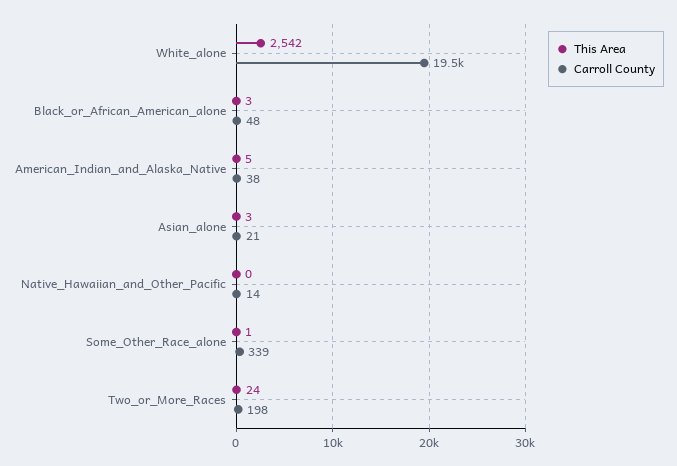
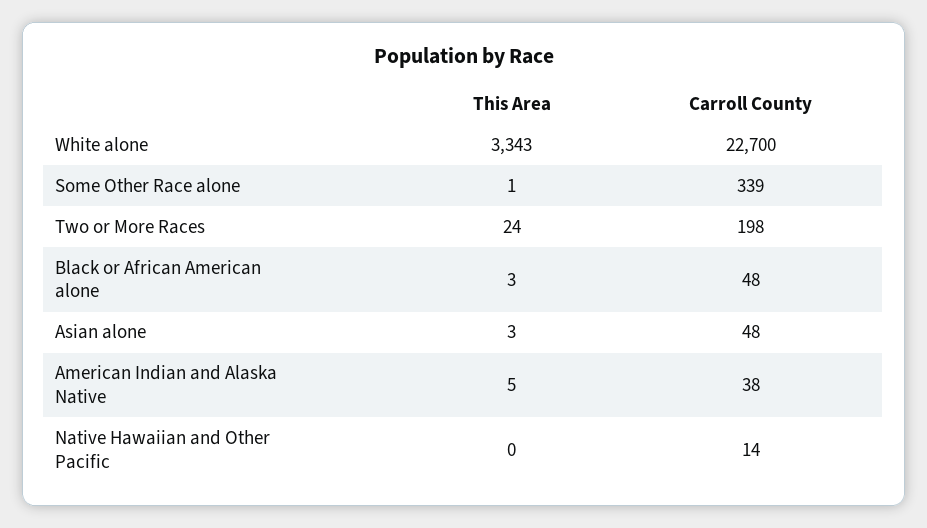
This Area, White_alone: 2542 -> 3343
Carroll County, White_alone: 19500 -> 22700
Carroll County, Asian_alone: 21 -> 48

